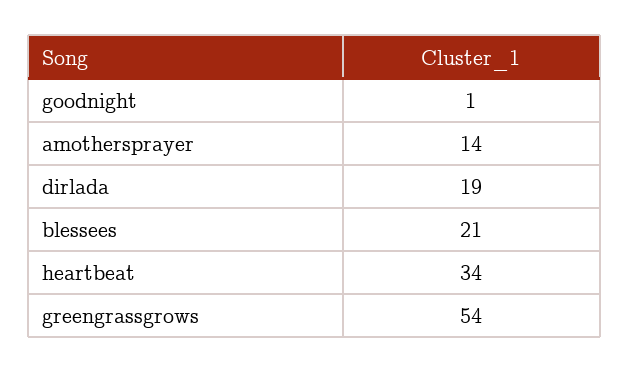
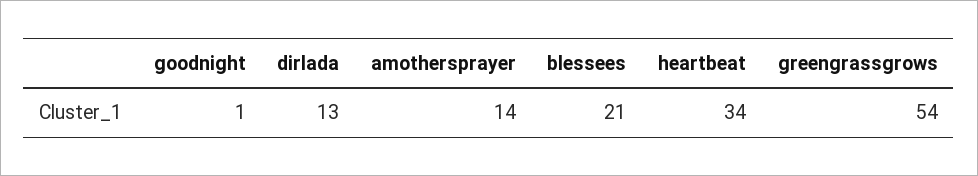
dirlada: 19 -> 13

